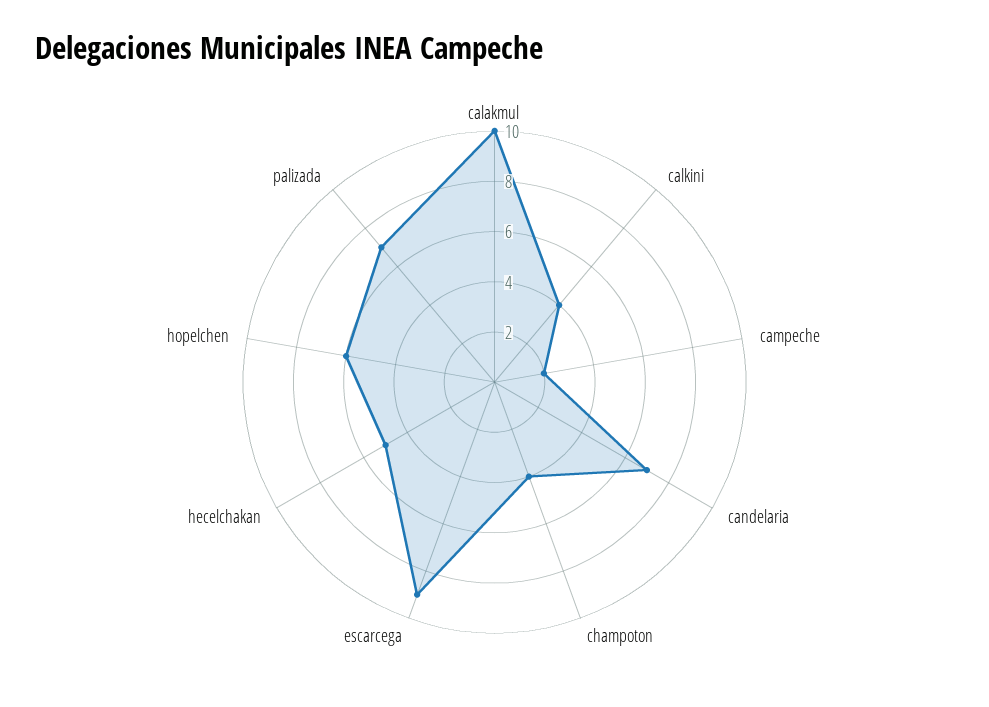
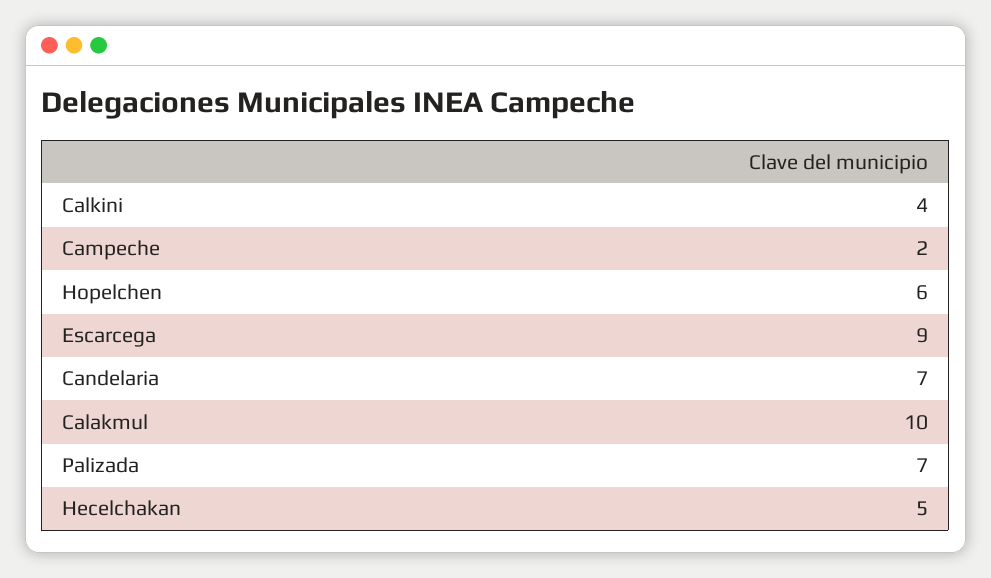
champoton: 4 -> none

